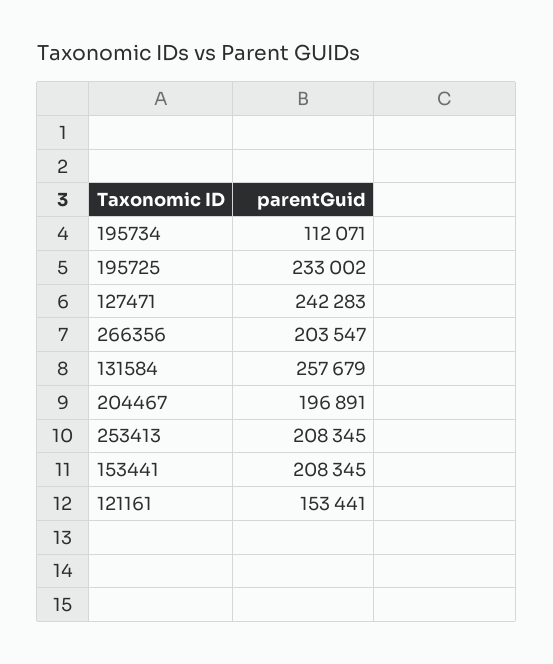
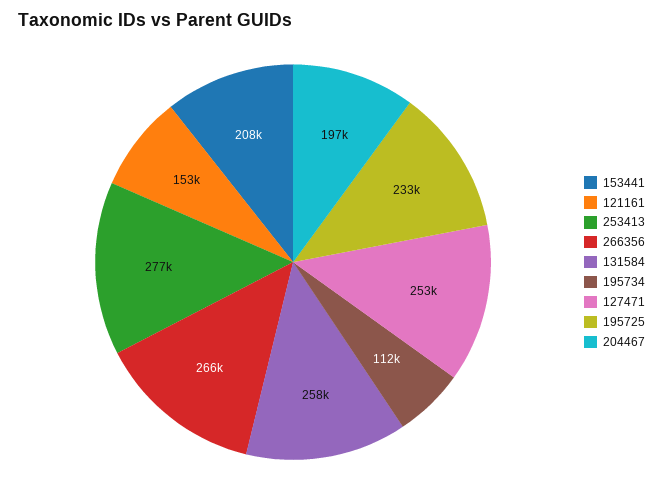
127471: 242283 -> 253000
266356: 203547 -> 266000
253413: 208345 -> 277000

